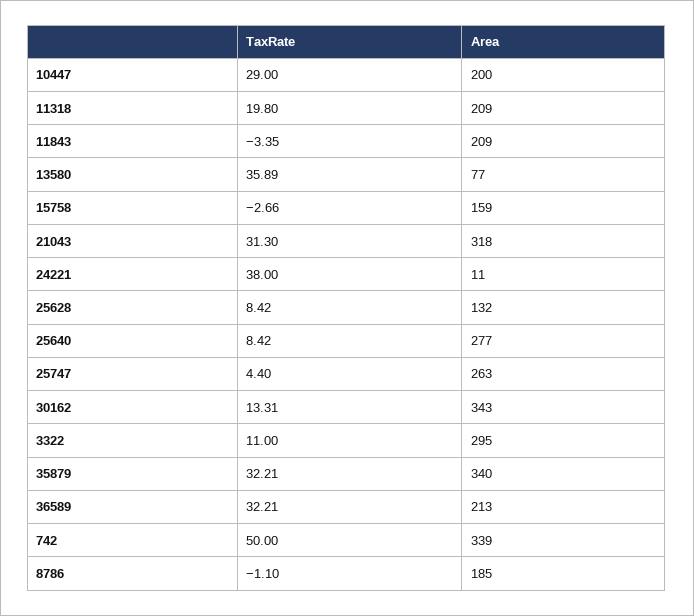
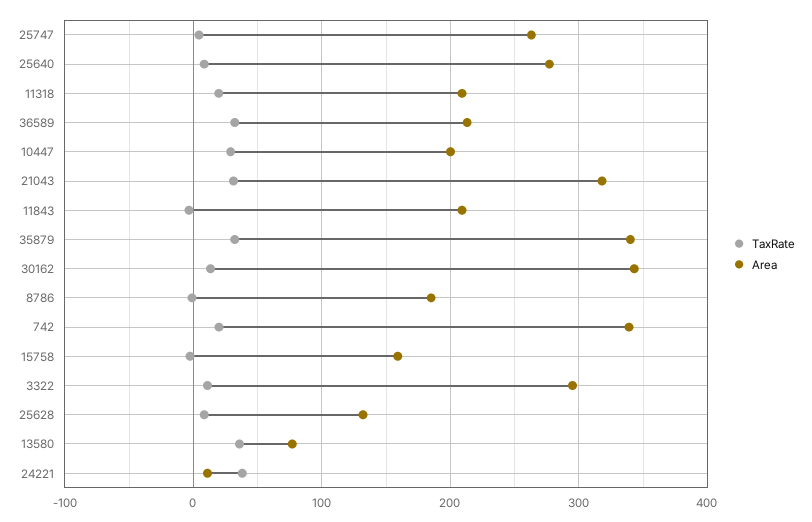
TaxRate, 742: 50 -> 20

